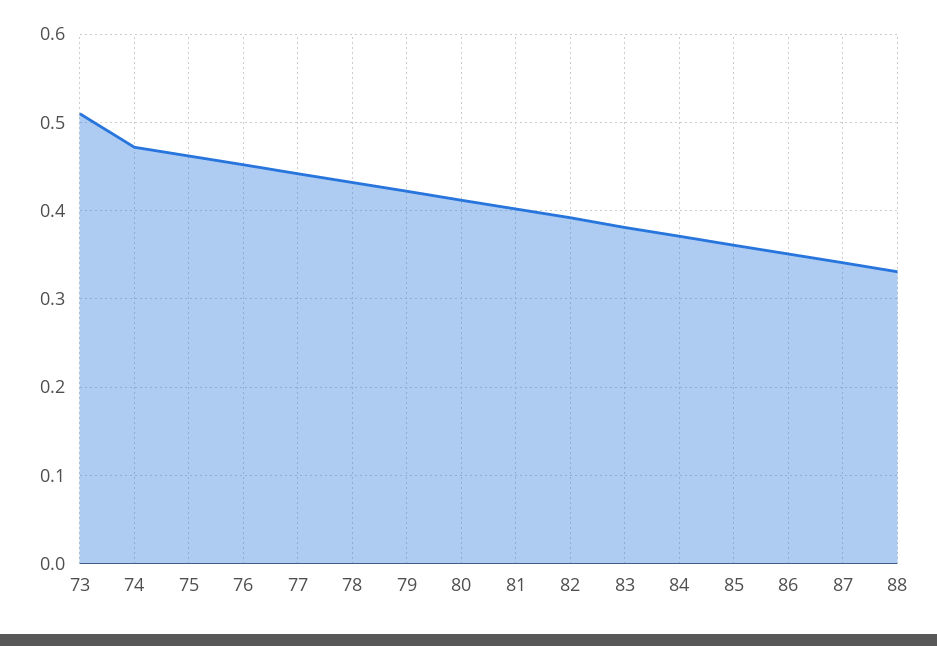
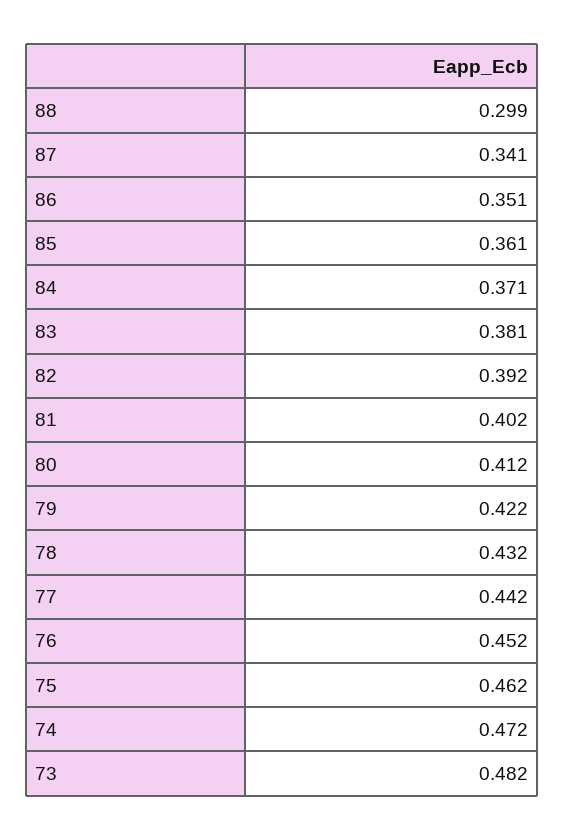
73: 0.51 -> 0.482
88: 0.33 -> 0.299

